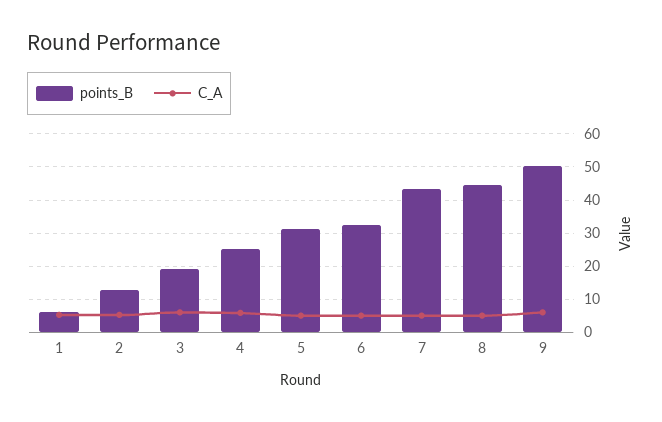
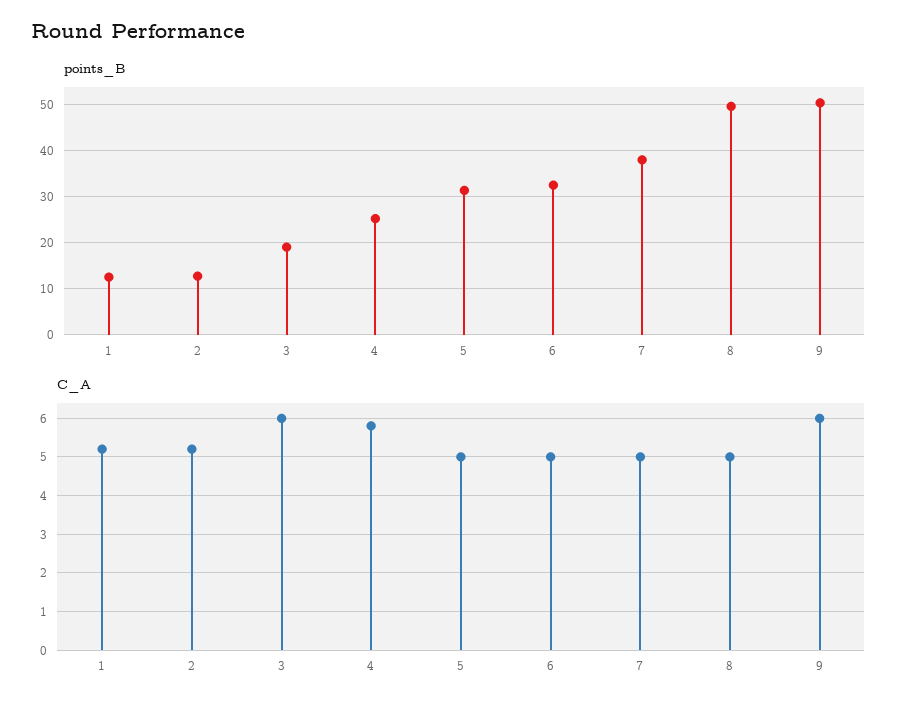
points_B, 1: 6 -> 12
points_B, 7: 44 -> 38
points_B, 8: 44 -> 50

